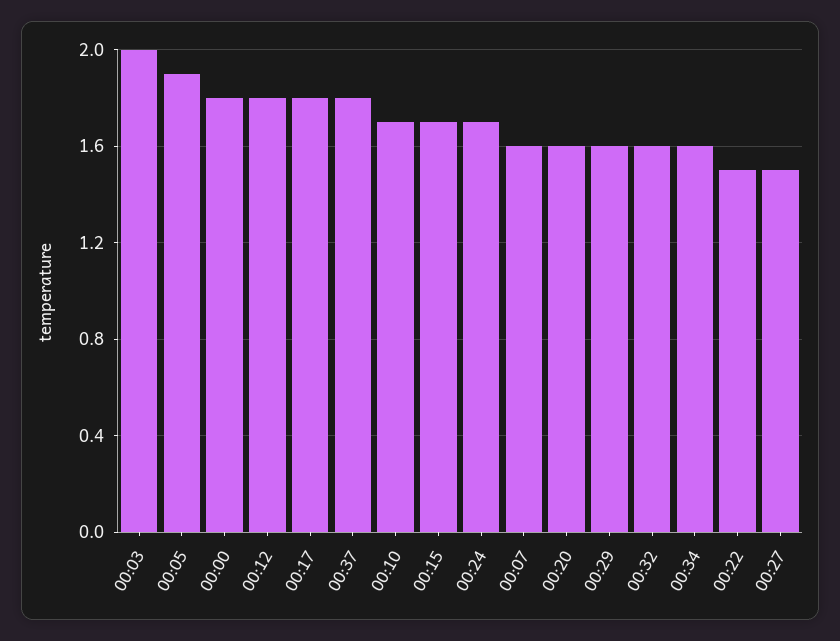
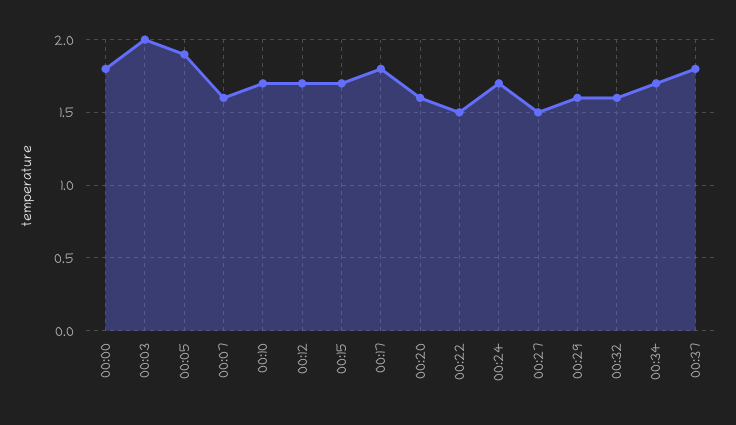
00:12: 1.8 -> 1.7
00:34: 1.6 -> 1.7

